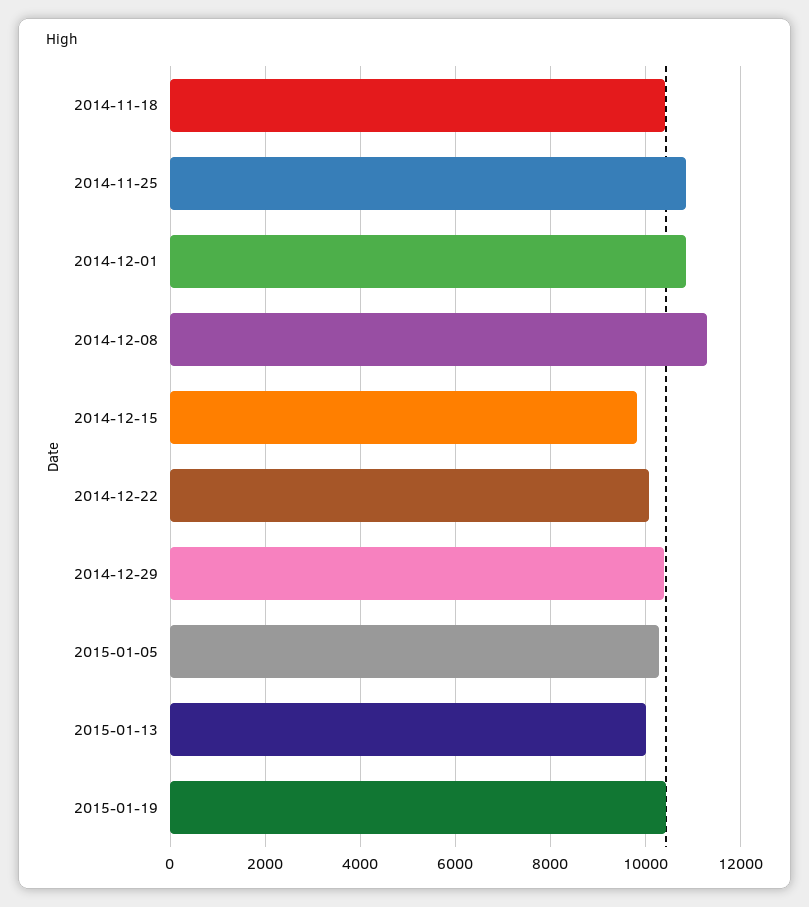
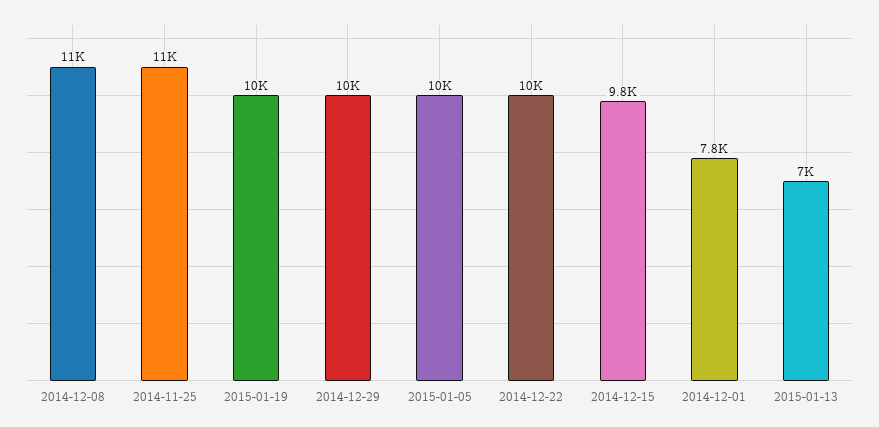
2014-11-18: 10400 -> none
2014-12-01: 10800 -> 7800
2015-01-13: 10000 -> 7000

